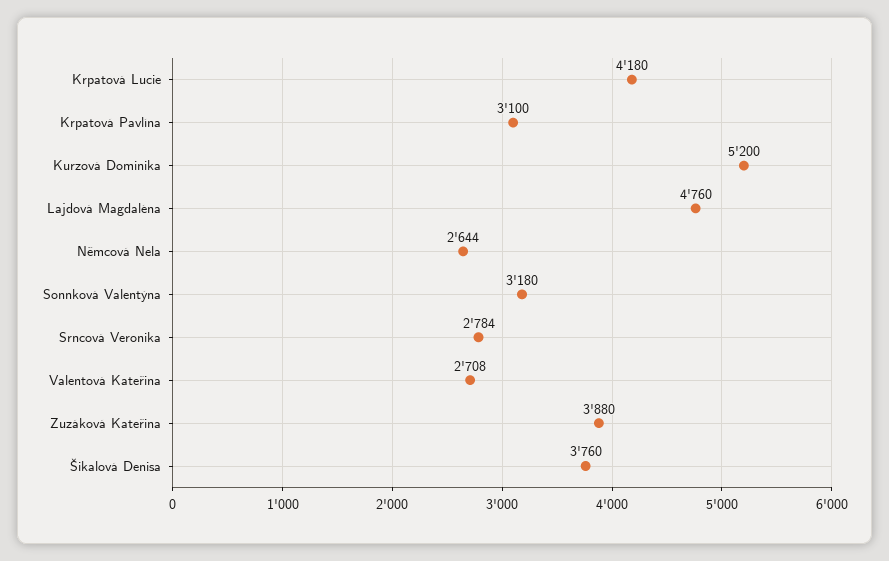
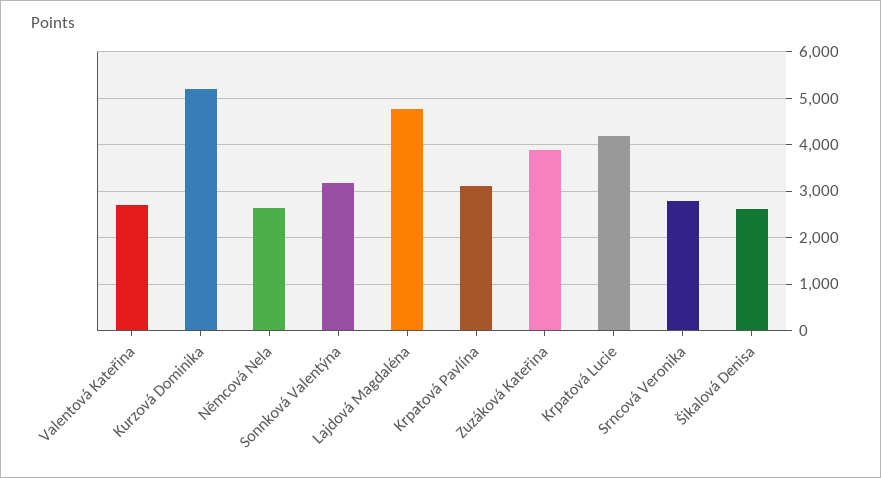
Šikalová Denisa: 3760 -> 2600

